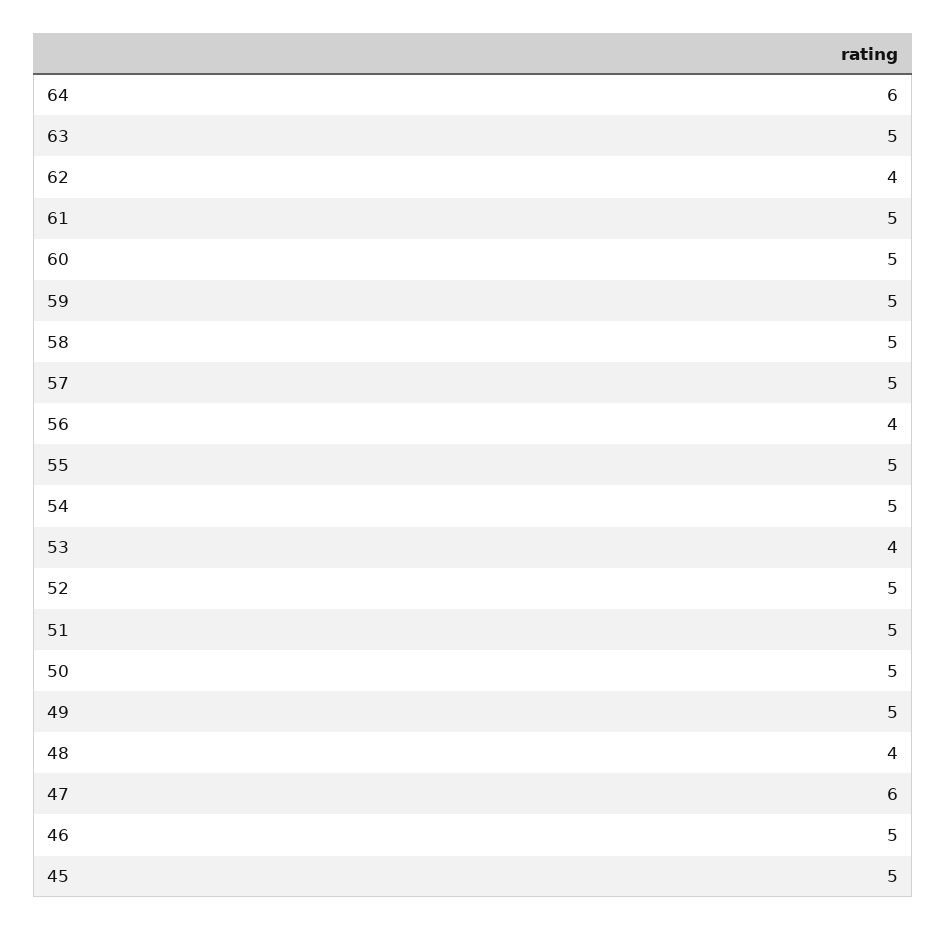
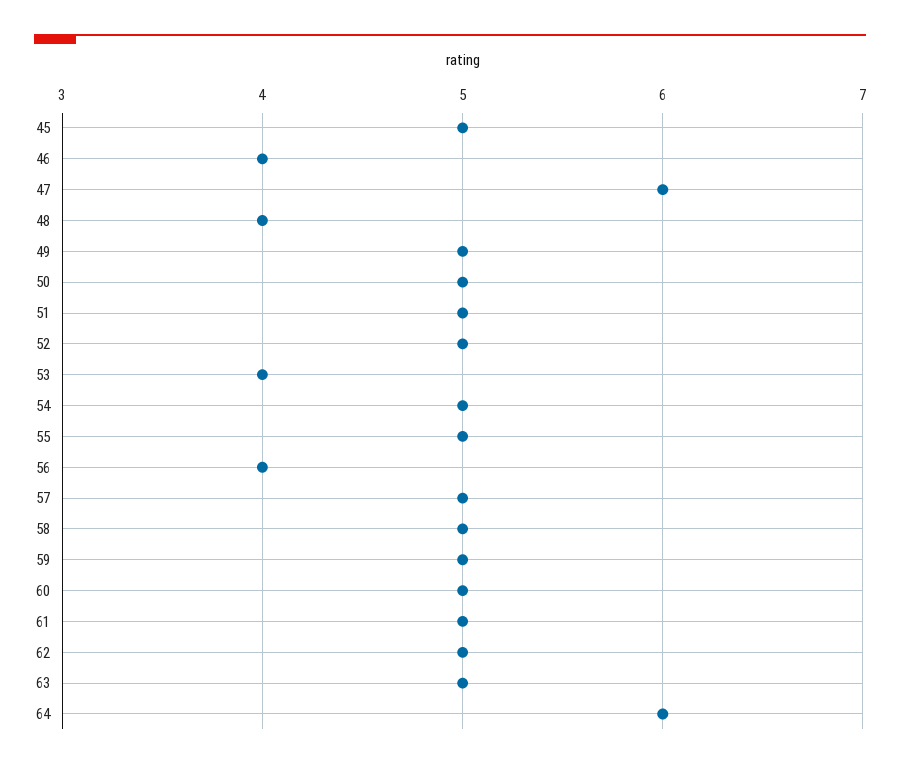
62: 4 -> 5
46: 5 -> 4

